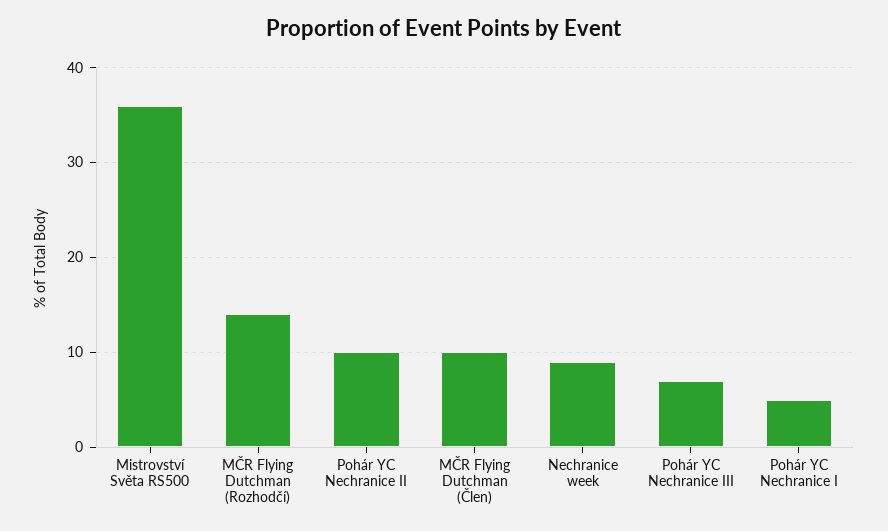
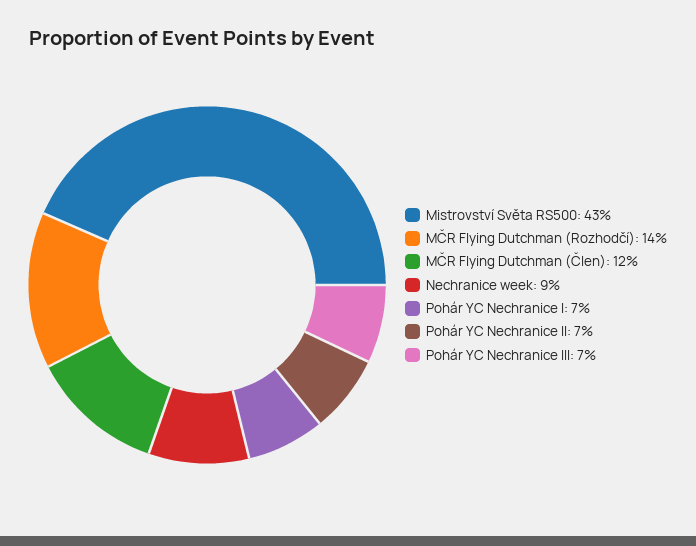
Mistrovství Světa RS500: 36 -> 43
Pohár YC Nechranice II: 10 -> 7
MČR Flying Dutchman (Člen): 10 -> 12
Pohár YC Nechranice I: 5 -> 7

